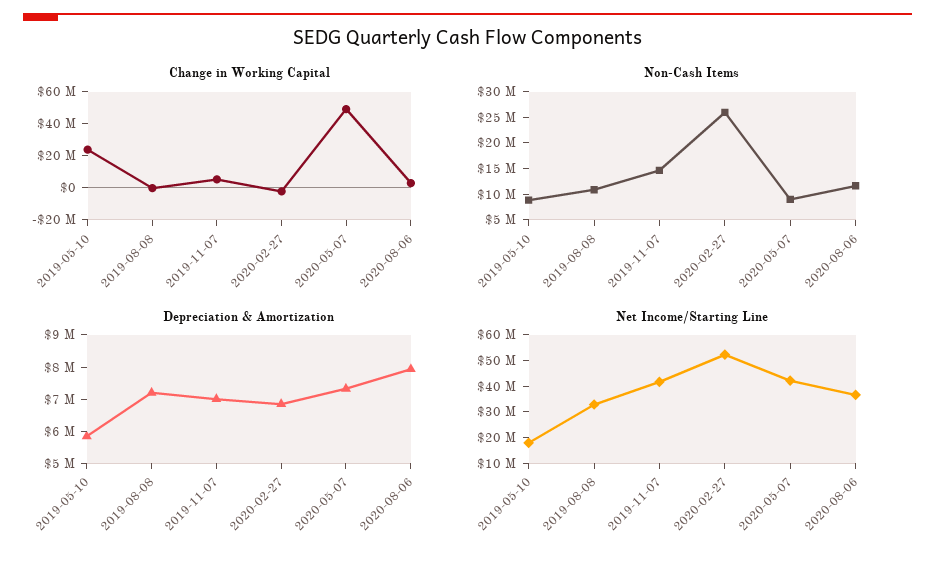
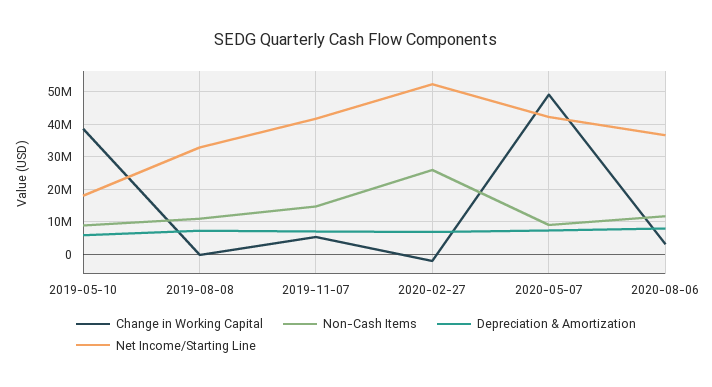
Change in Working Capital, 2019-05-10: 25000000 -> 38000000

